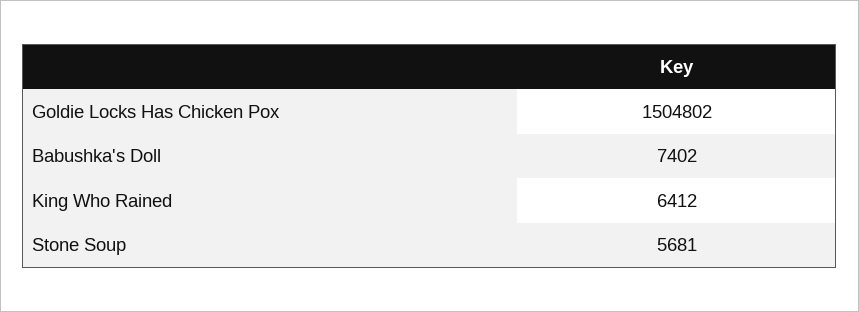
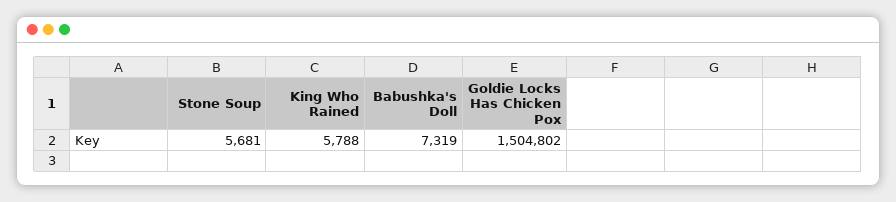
Babushka's Doll: 7402 -> 7319
King Who Rained: 6412 -> 5788

